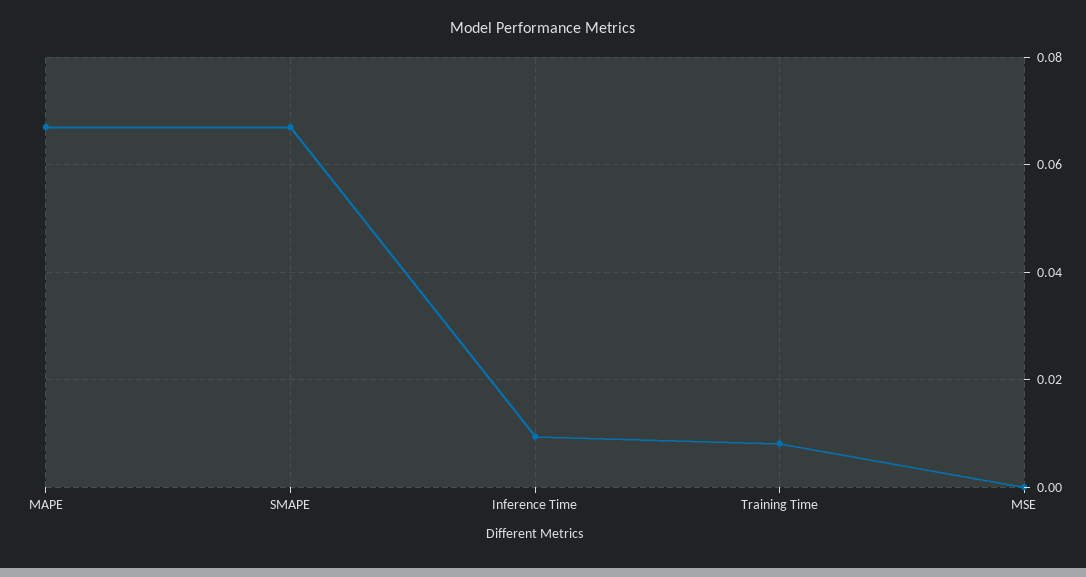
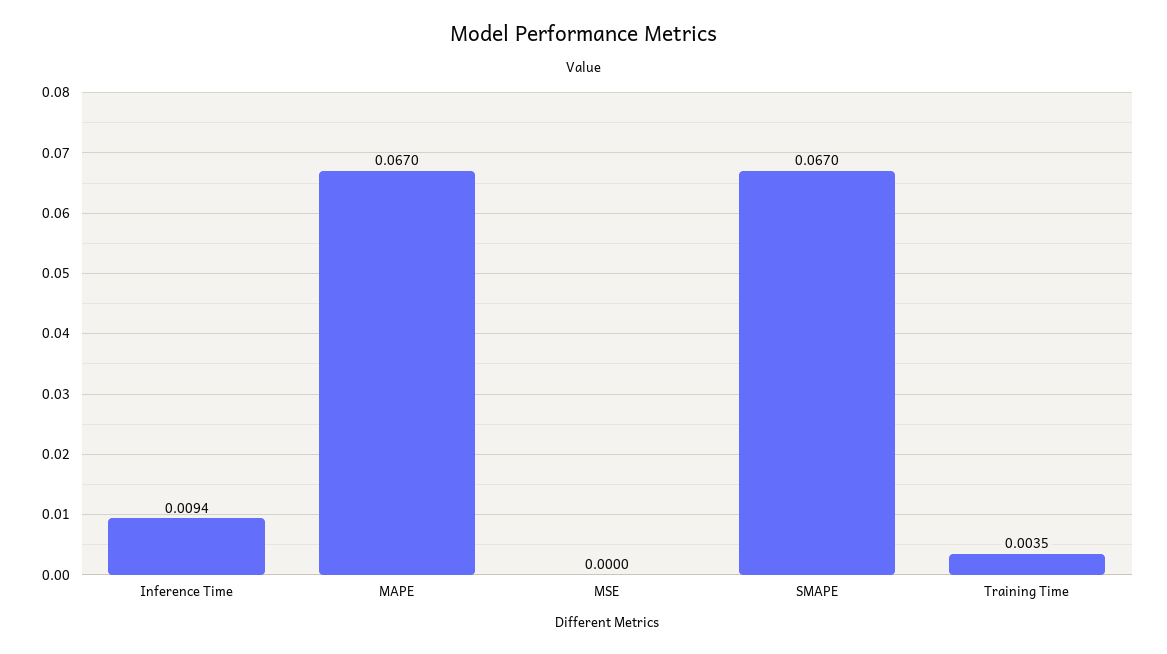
Training Time: 0.008 -> 0.0035

